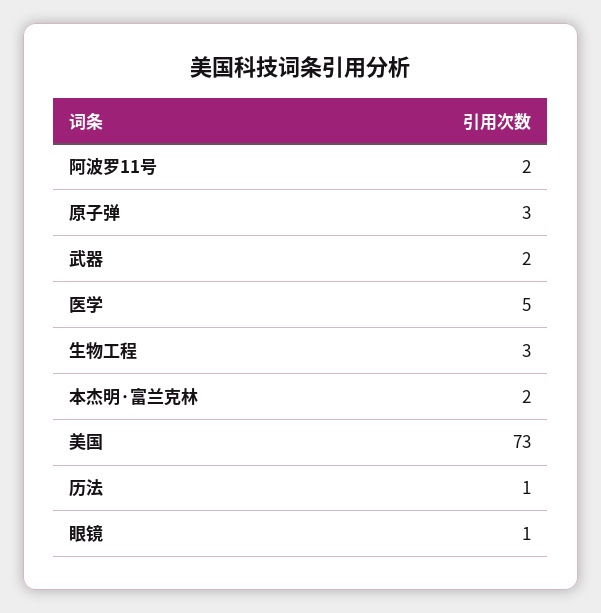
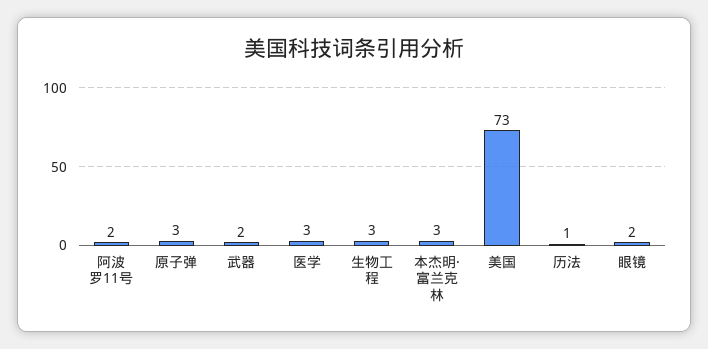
医学: 5 -> 3
本杰明·富兰克林: 2 -> 3
眼镜: 1 -> 2

